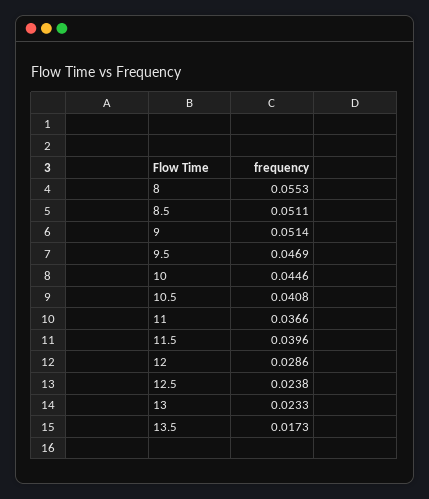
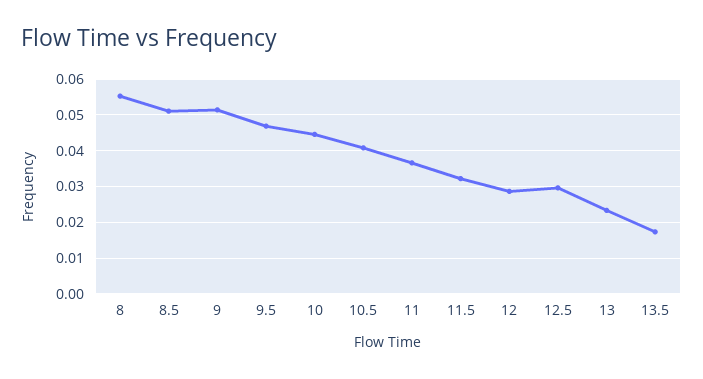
11.5: 0.0396 -> 0.032
12.5: 0.0238 -> 0.03

